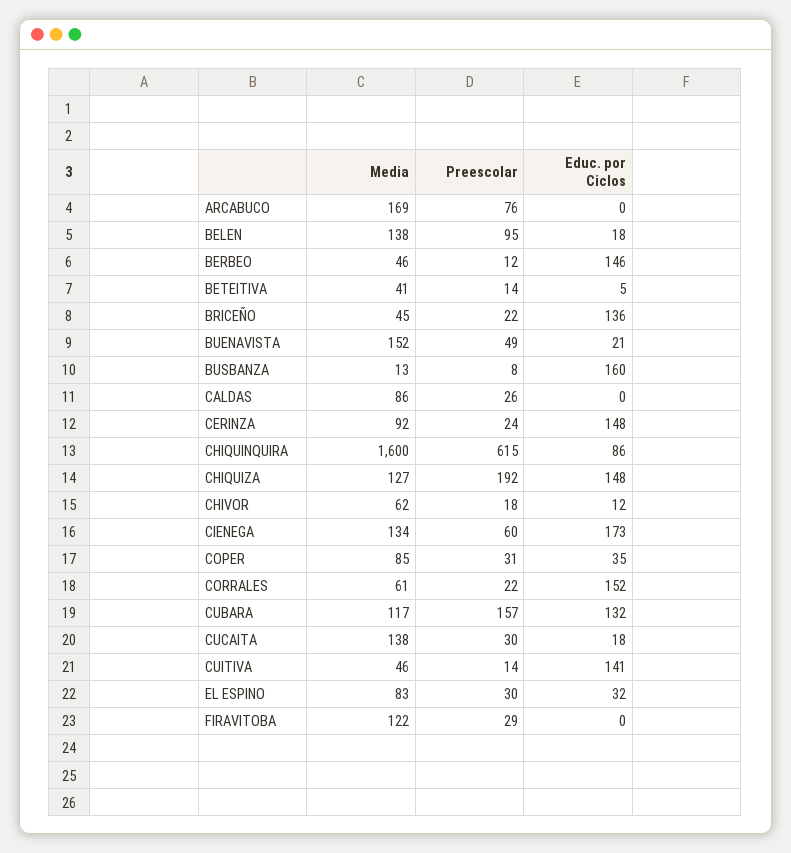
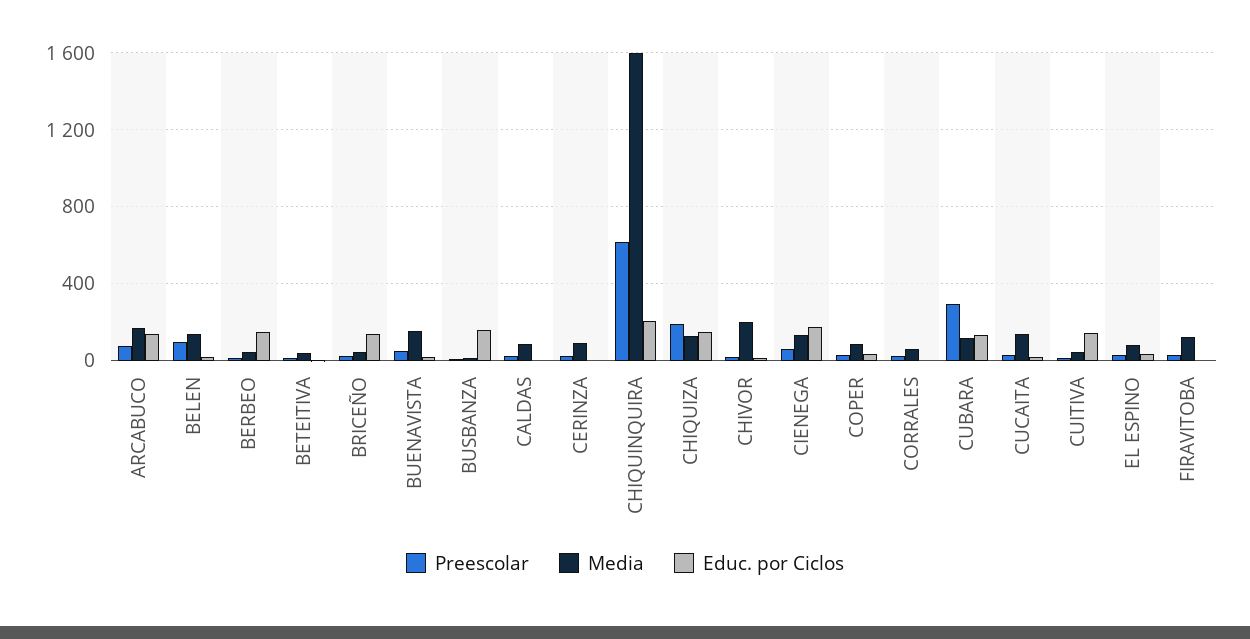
Educ. por Ciclos, ARCABUCO: 0 -> 150
Educ. por Ciclos, CERINZA: 148 -> 0
Educ. por Ciclos, CHIQUINQUIRA: 86 -> 200
Media, CHIVOR: 62 -> 200
Educ. por Ciclos, CORRALES: 152 -> 0
Preescolar, CUBARA: 157 -> 300

